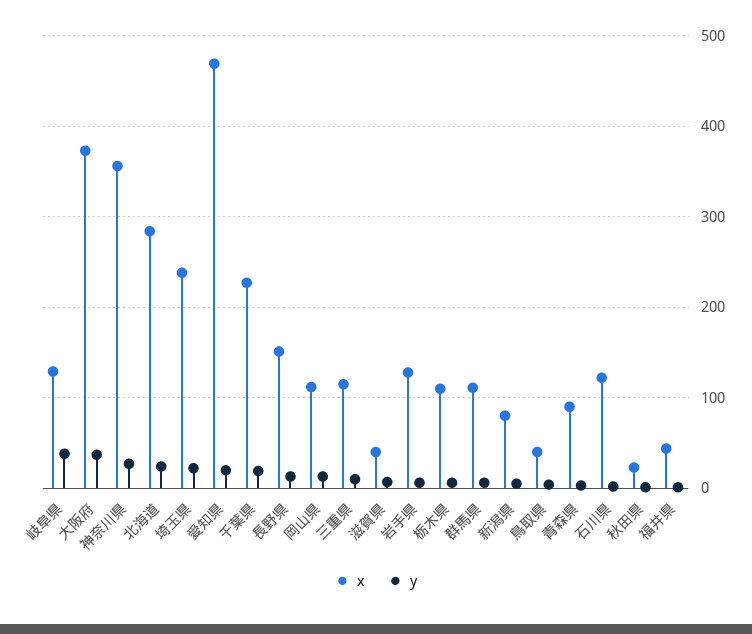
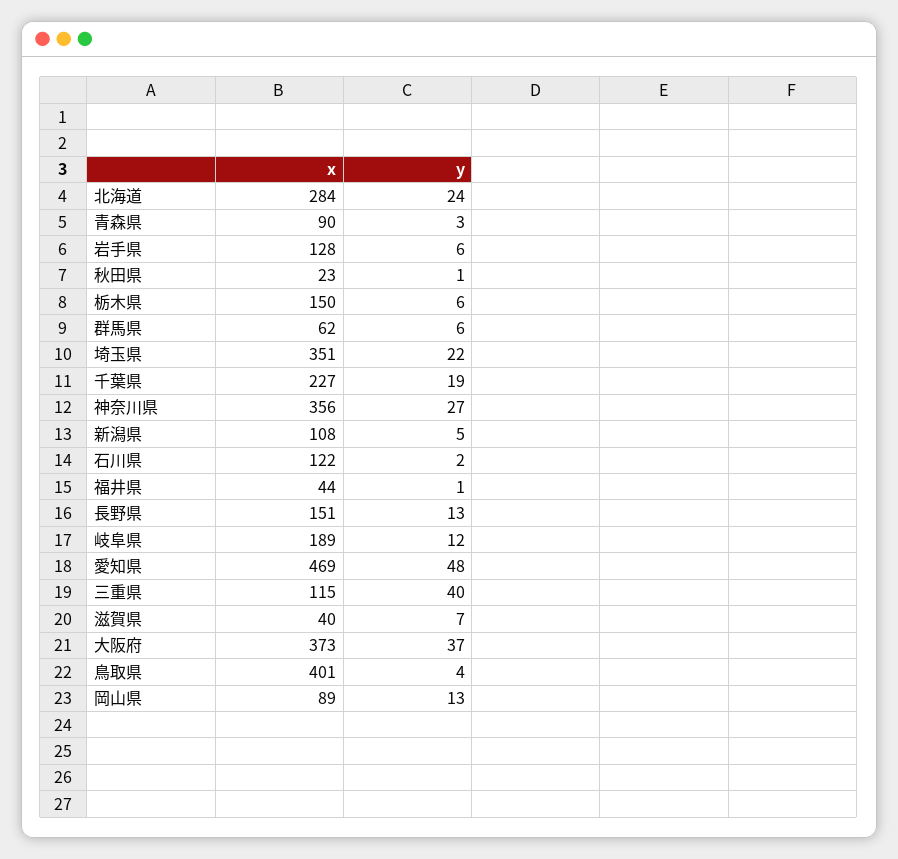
x, 岐阜県: 130 -> 189
y, 岐阜県: 40 -> 12
x, 埼玉県: 240 -> 351
y, 愛知県: 20 -> 48
x, 岡山県: 110 -> 89
y, 三重県: 10 -> 40
x, 栃木県: 110 -> 150
x, 群馬県: 110 -> 62
x, 新潟県: 80 -> 108
x, 鳥取県: 40 -> 401

